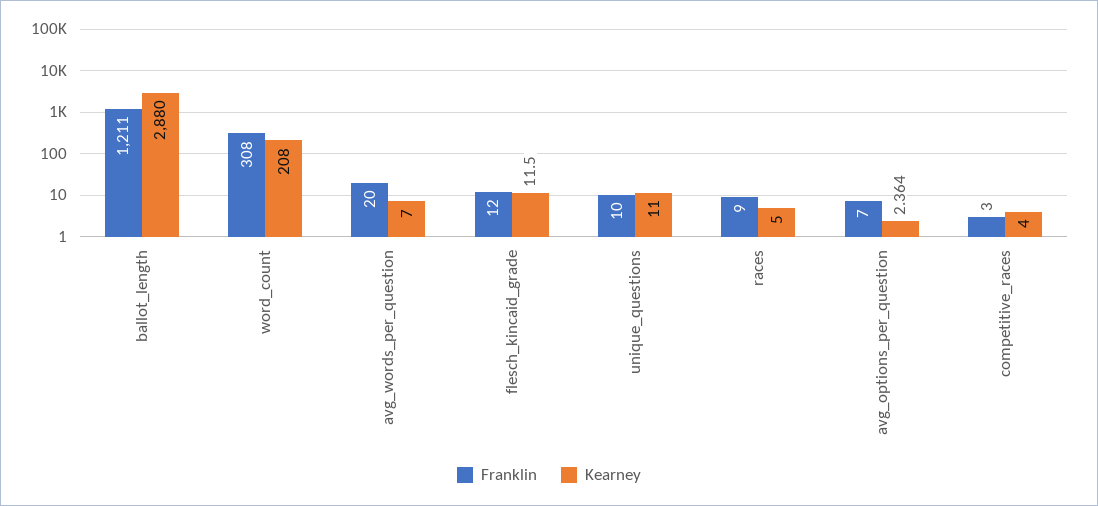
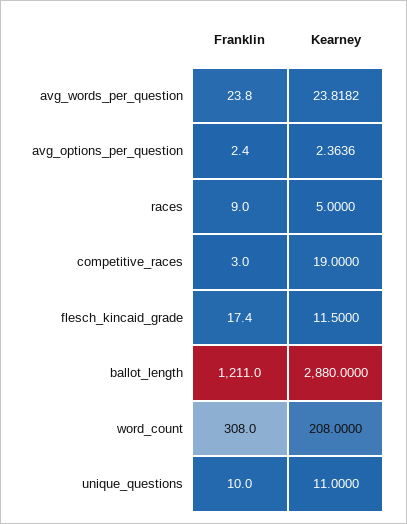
Franklin, avg_words_per_question: 20 -> 23.8
Kearney, avg_words_per_question: 7 -> 23.8182
Franklin, flesch_kincaid_grade: 12 -> 17.4
Franklin, avg_options_per_question: 7 -> 2.4
Kearney, competitive_races: 4 -> 19

